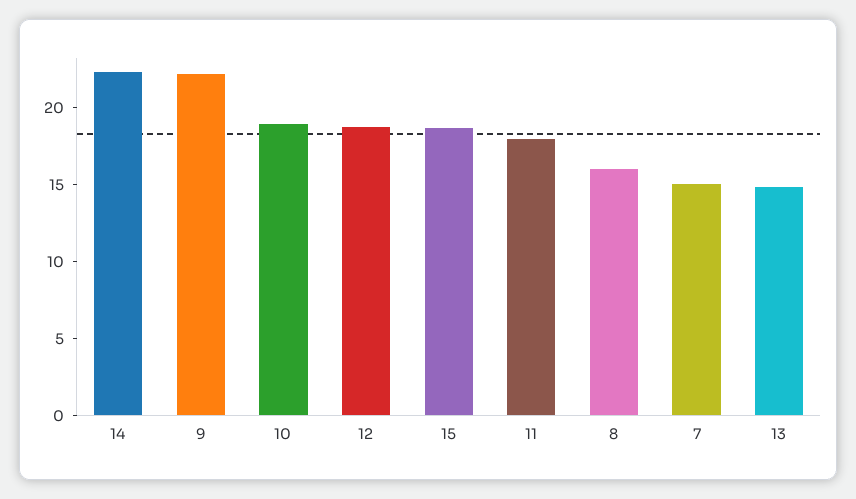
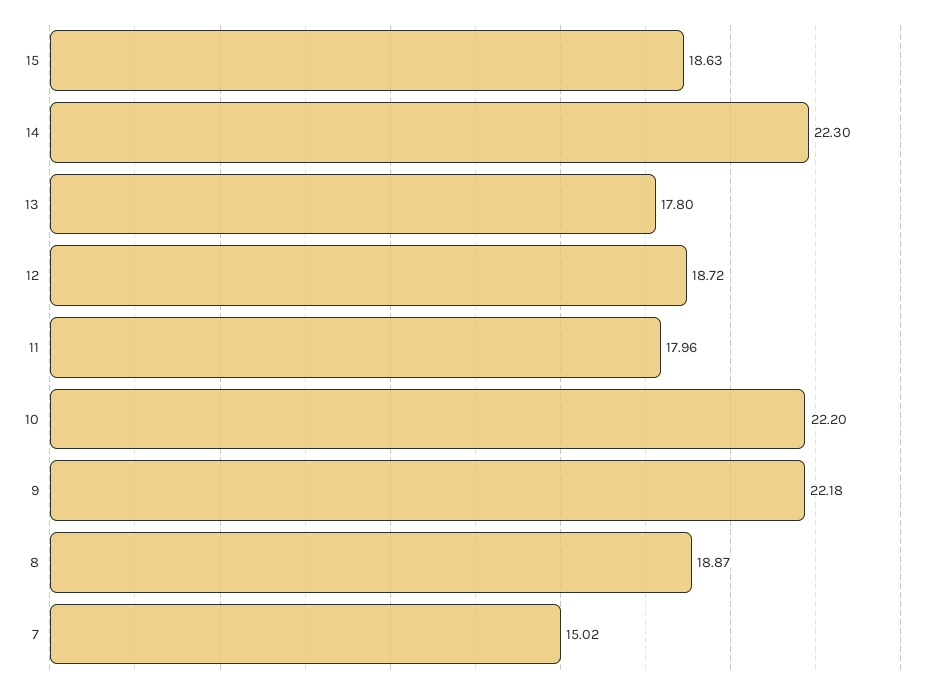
10: 19 -> 22.2
8: 16 -> 18.87
13: 15 -> 17.8

